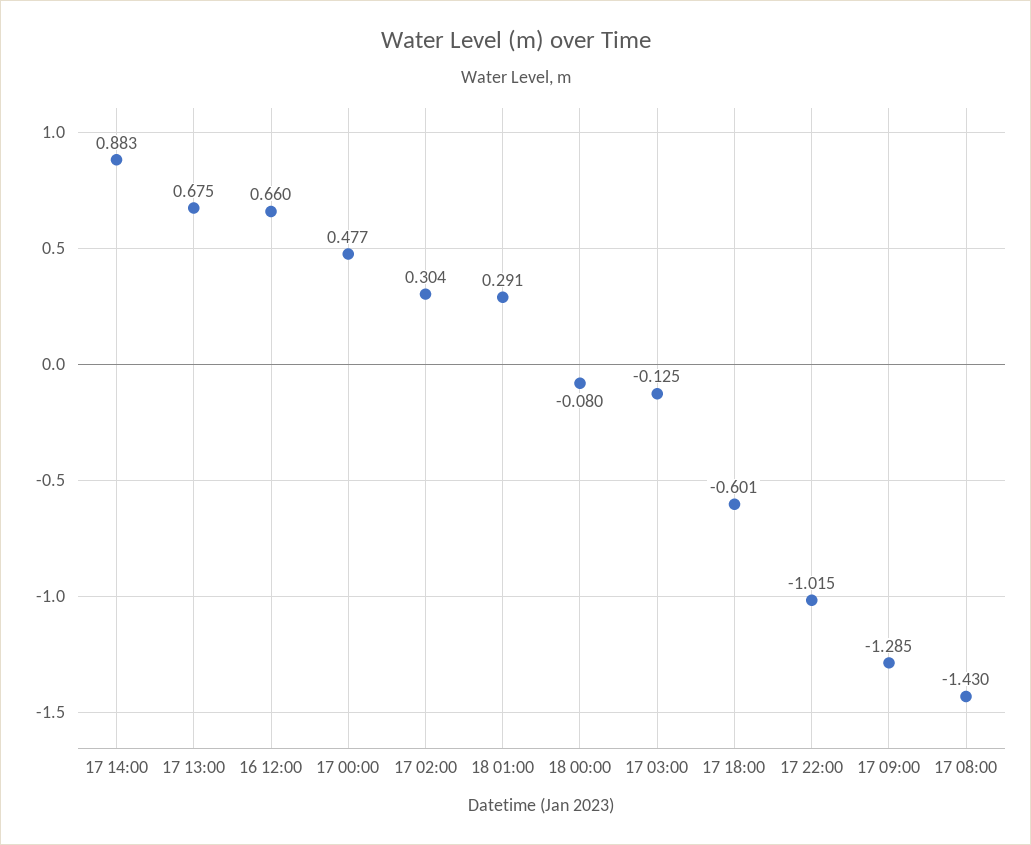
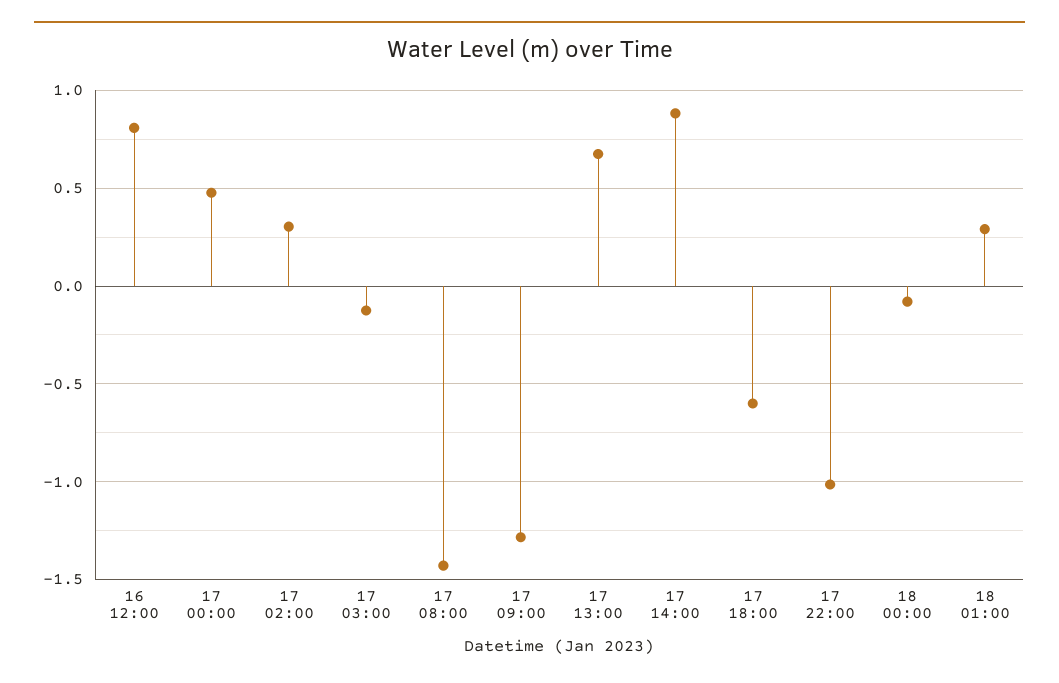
16 12:00: 0.66 -> 0.8

